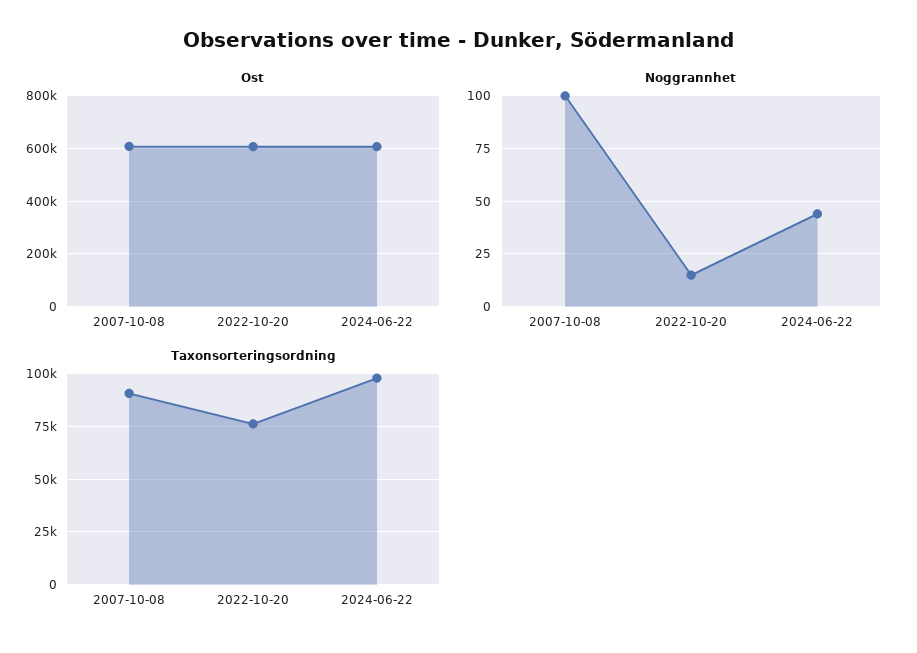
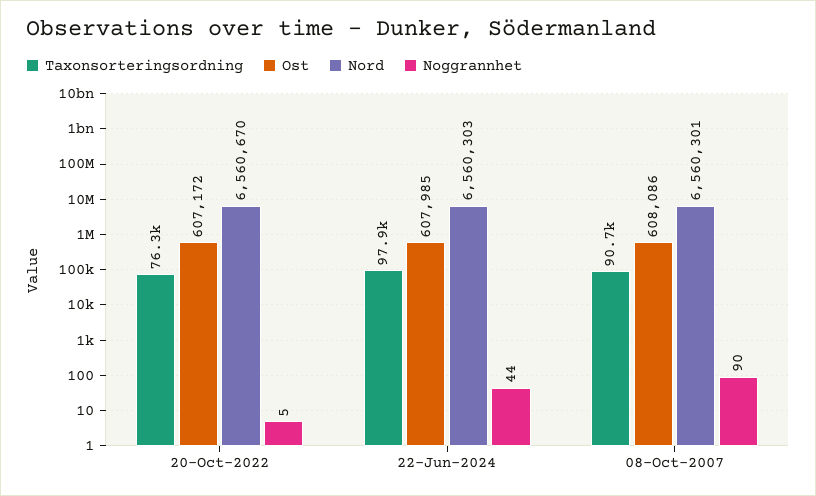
Noggrannhet, 2007-10-08: 100 -> 90
Noggrannhet, 2022-10-20: 15 -> 5
Nord, 2022-10-20: none -> 6560670
Nord, 2024-06-22: none -> 6560303
Nord, 2007-10-08: none -> 6560301

